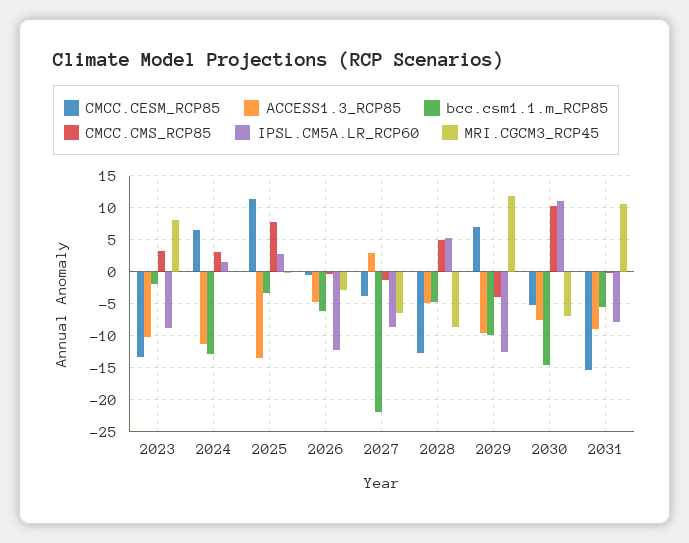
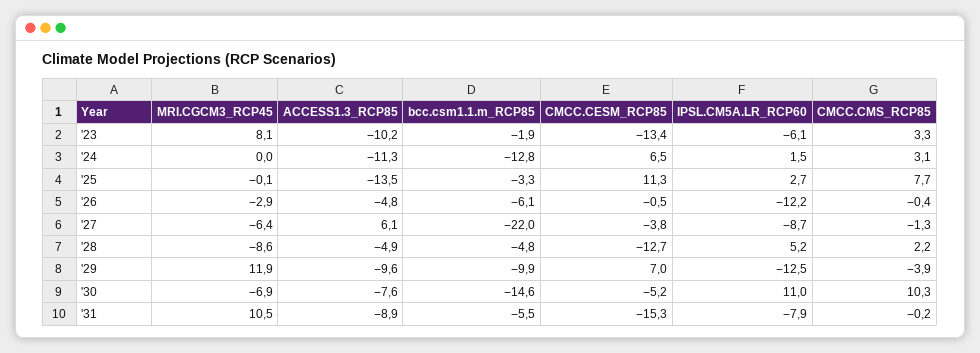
IPSL.CM5A.LR_RCP60, 2023: -9 -> -6.1
ACCESS1.3_RCP85, 2027: 3 -> 6.1
CMCC.CMS_RCP85, 2028: 5 -> 2.2

